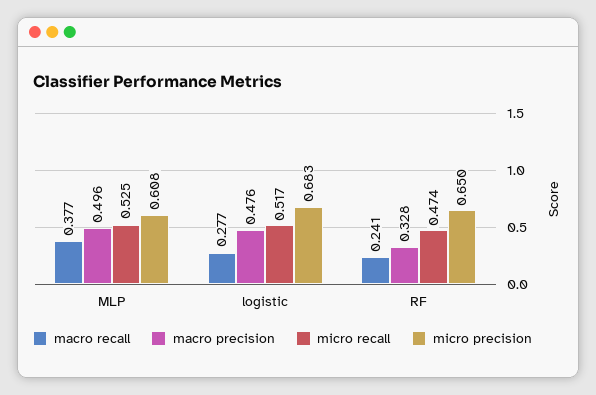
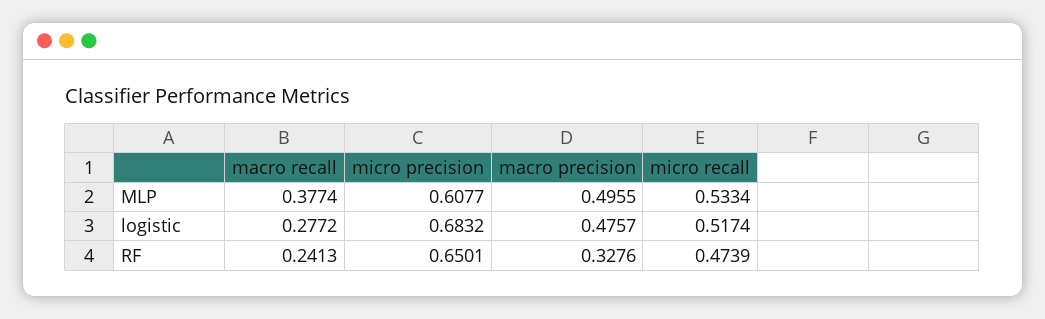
micro recall, MLP: 0.525 -> 0.5334

